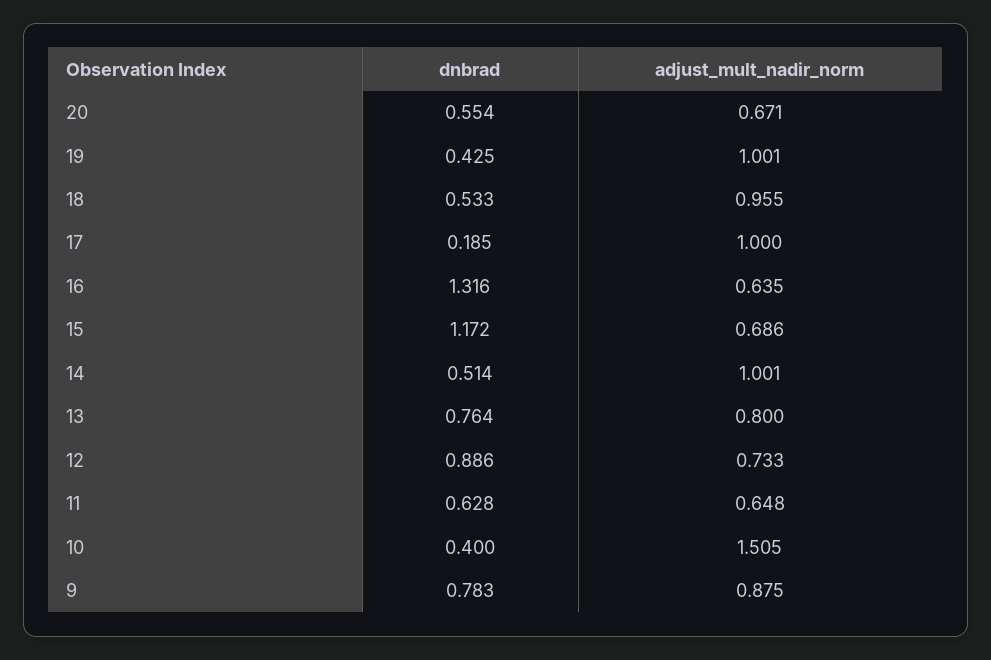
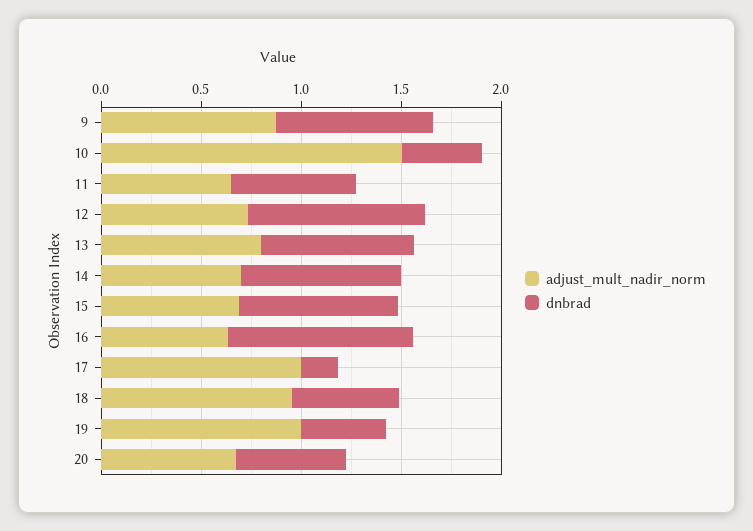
dnbrad, 16: 1.316 -> 0.9
dnbrad, 15: 1.172 -> 0.8
dnbrad, 14: 0.514 -> 0.8
adjust_mult_nadir_norm, 14: 1.001 -> 0.7

